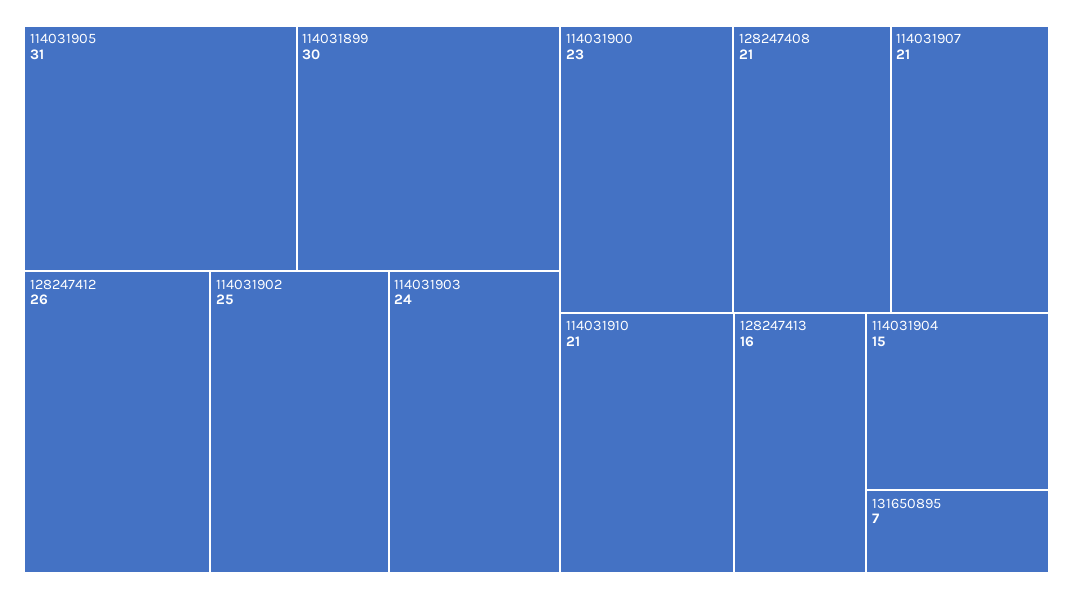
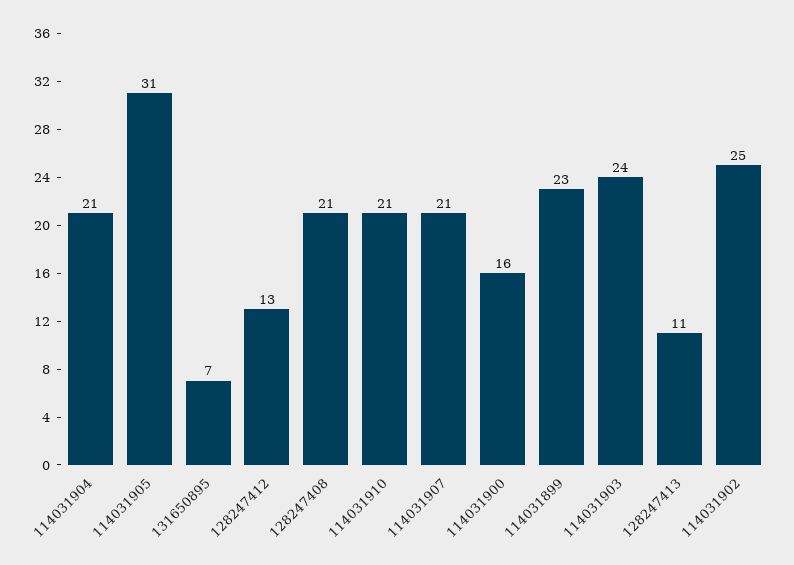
114031899: 30 -> 23
128247412: 26 -> 13
114031900: 23 -> 16
128247413: 16 -> 11
114031904: 15 -> 21

